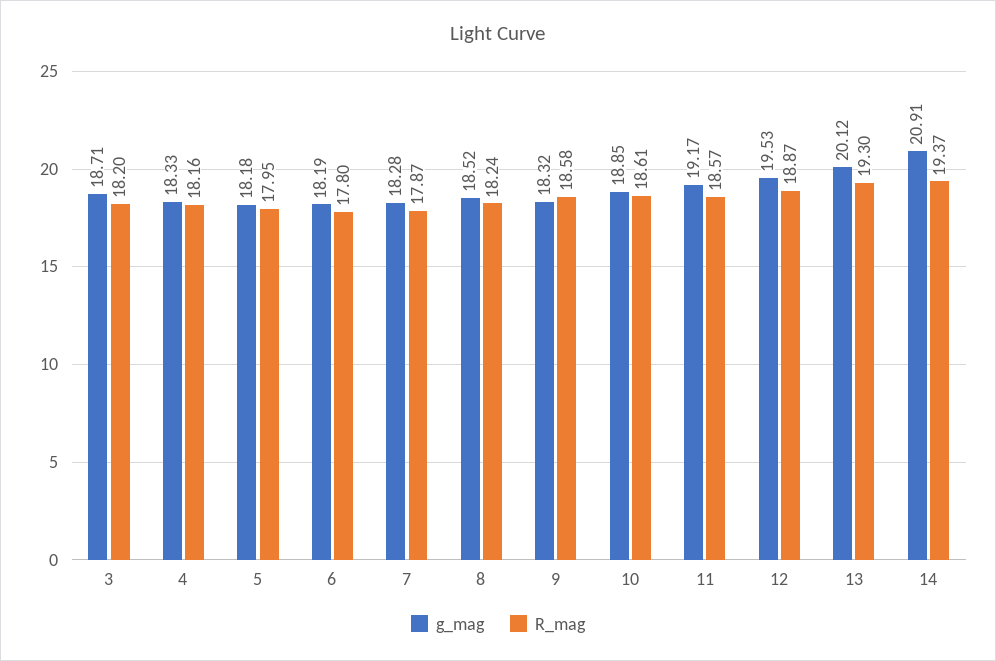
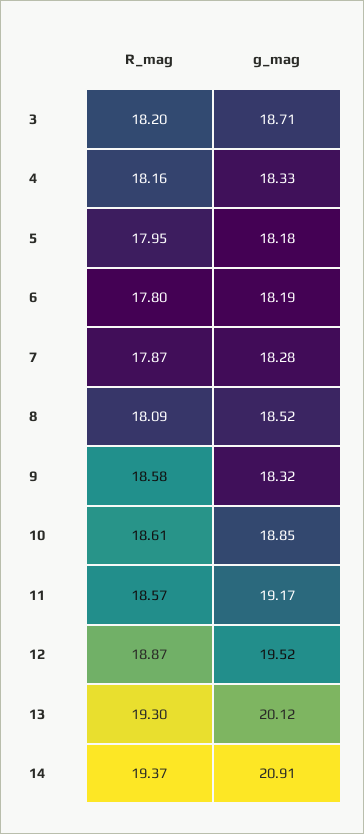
R_mag, 8: 18.24 -> 18.09
g_mag, 12: 19.53 -> 19.52

